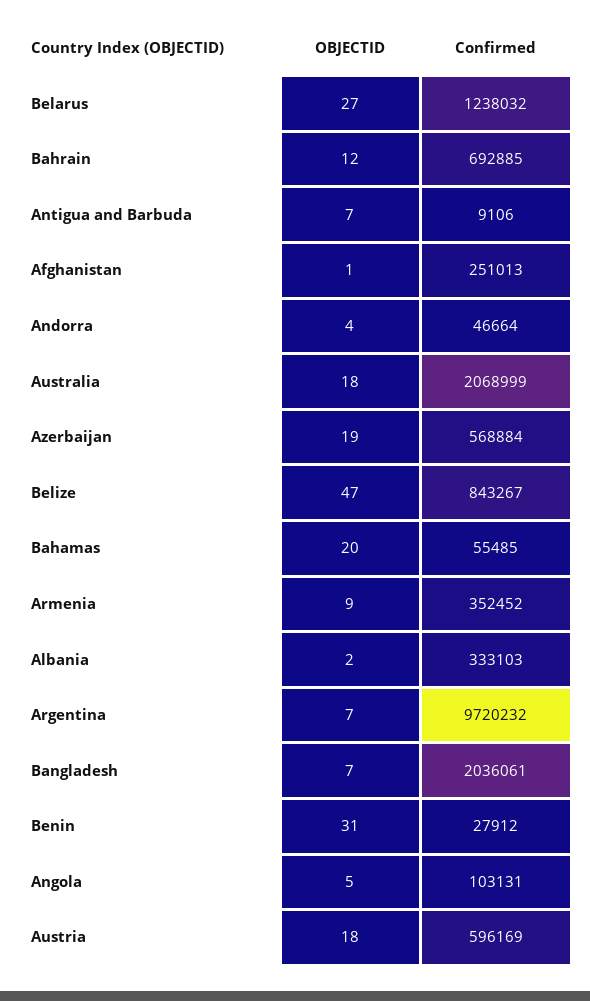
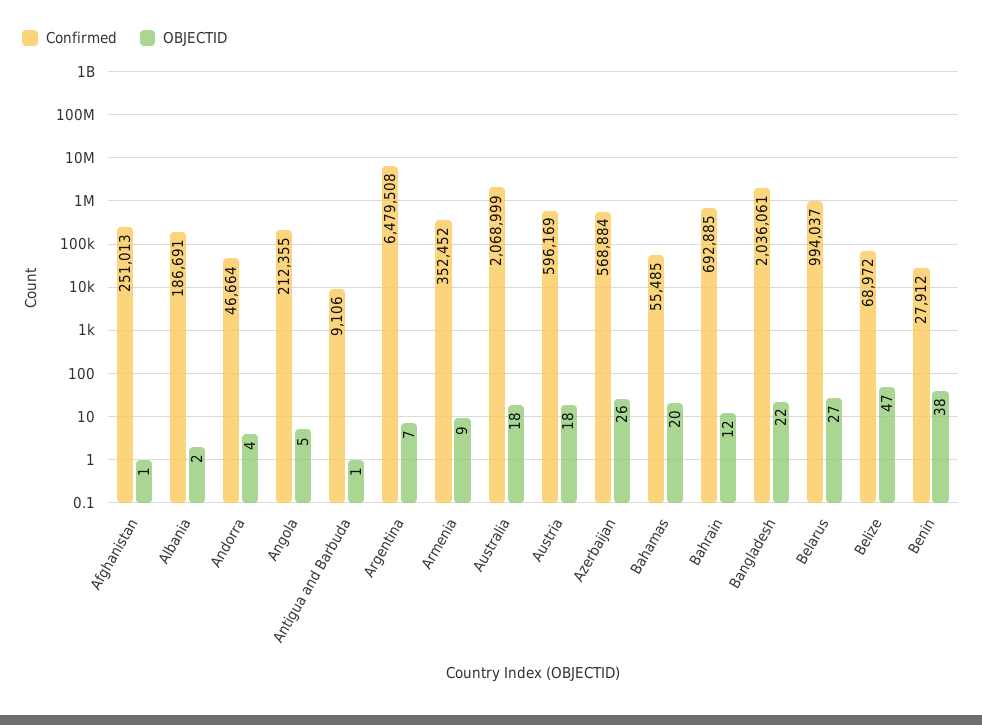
Confirmed, Belarus: 1238032 -> 994037
OBJECTID, Antigua and Barbuda: 7 -> 1
OBJECTID, Azerbaijan: 19 -> 26
Confirmed, Belize: 843267 -> 68972
Confirmed, Albania: 333103 -> 186691
Confirmed, Argentina: 9720232 -> 6479508
OBJECTID, Bangladesh: 7 -> 22
OBJECTID, Benin: 31 -> 38
Confirmed, Angola: 103131 -> 212355

